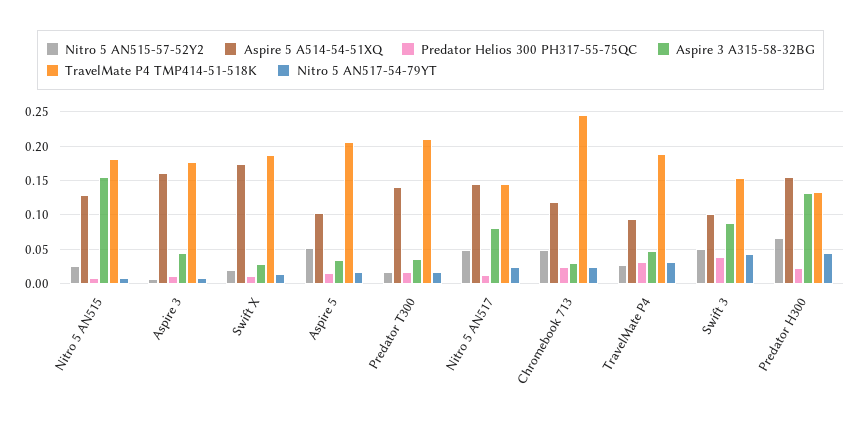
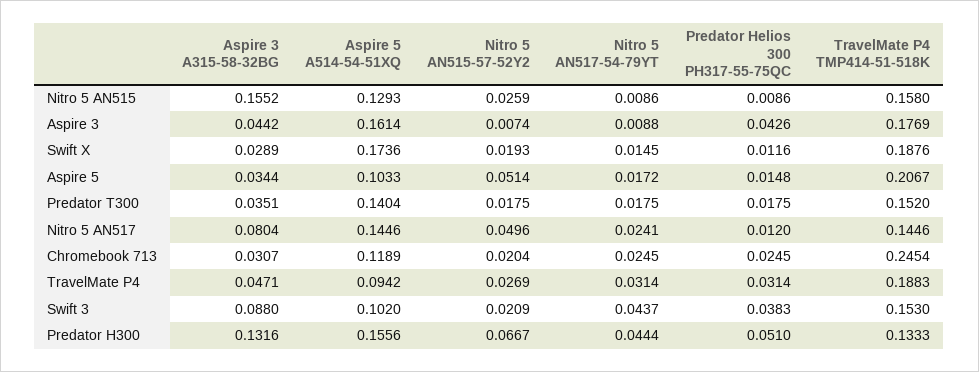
TravelMate P4 TMP414-51-518K, Nitro 5 AN515: 0.18 -> 0.158
Predator Helios 300 PH317-55-75QC, Aspire 3: 0.01 -> 0.0426
TravelMate P4 TMP414-51-518K, Predator T300: 0.21 -> 0.152
Nitro 5 AN515-57-52Y2, Chromebook 713: 0.05 -> 0.0204
Nitro 5 AN515-57-52Y2, Swift 3: 0.05 -> 0.0209
Predator Helios 300 PH317-55-75QC, Predator H300: 0.02 -> 0.051

